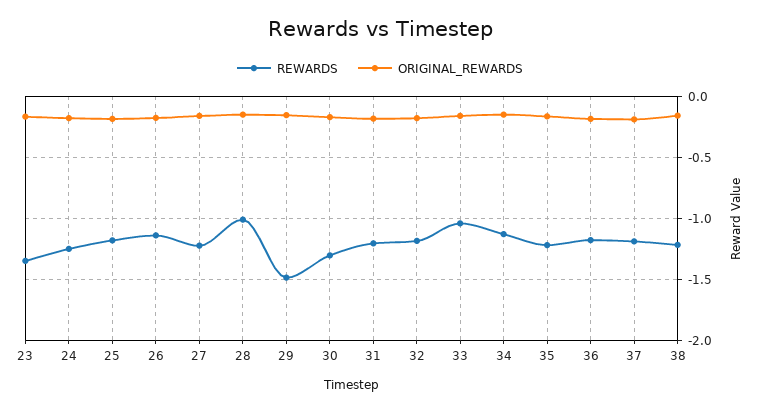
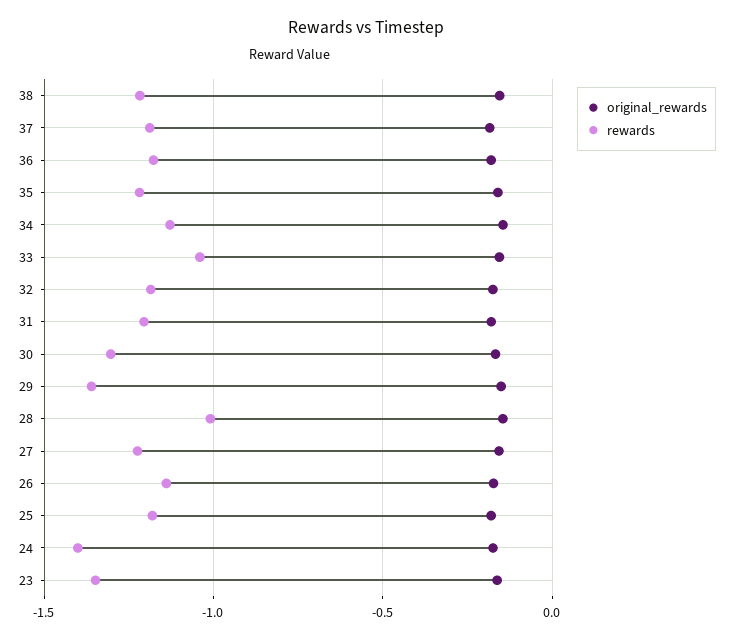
REWARDS, 24: -1.25 -> -1.4
REWARDS, 29: -1.5 -> -1.35

